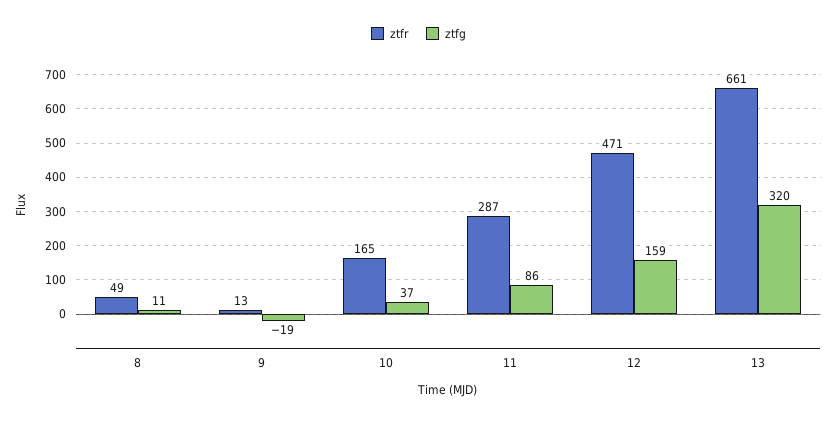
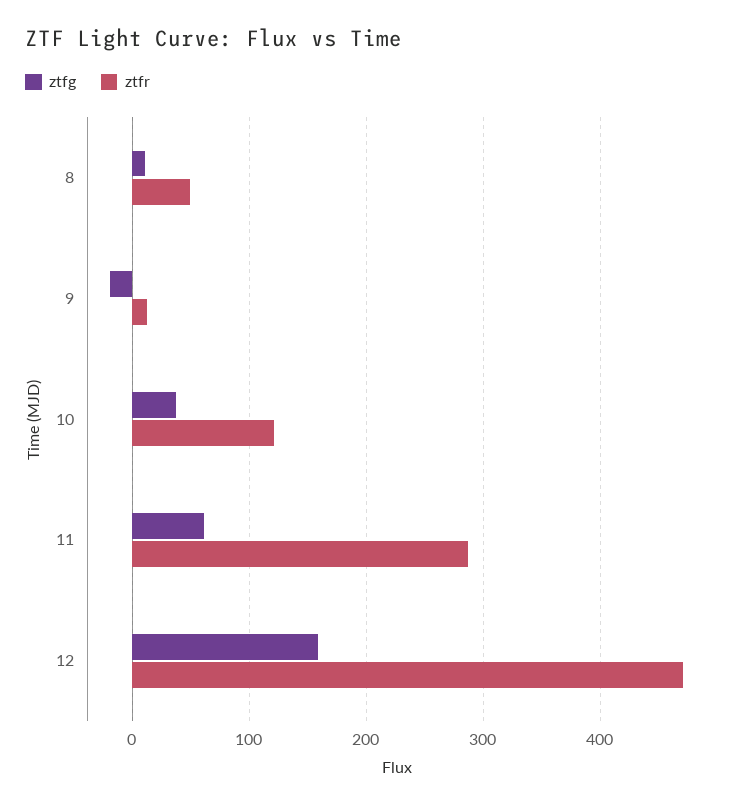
ztfr, 10: 165 -> 120
ztfg, 11: 86 -> 60
ztfr, 13: 661 -> none
ztfg, 13: 320 -> none

